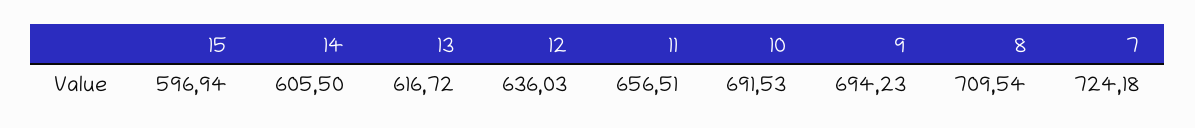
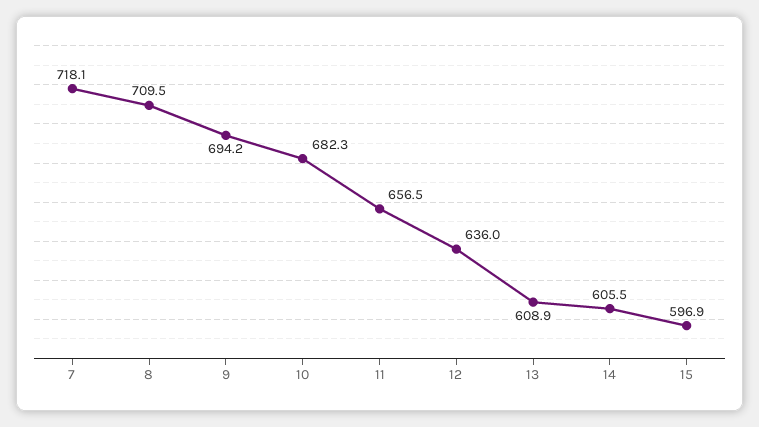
13: 616.72 -> 608.9
10: 691.53 -> 682.3
7: 724.18 -> 718.1

